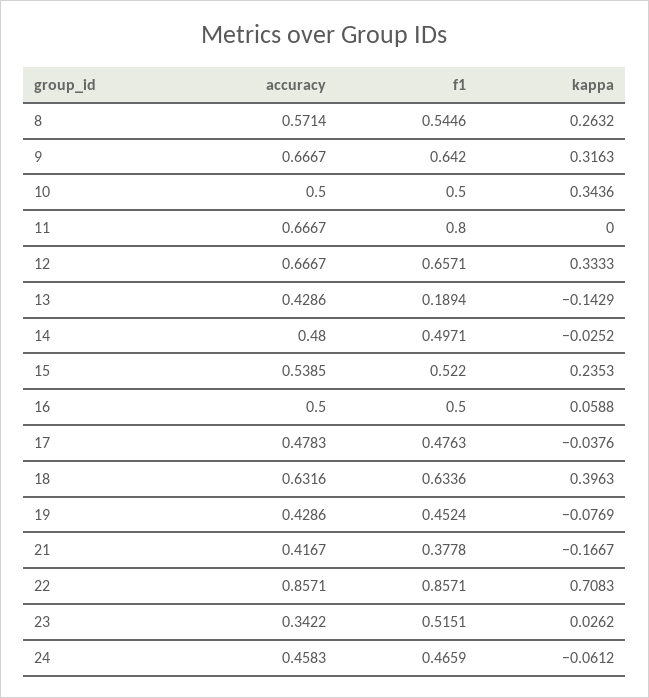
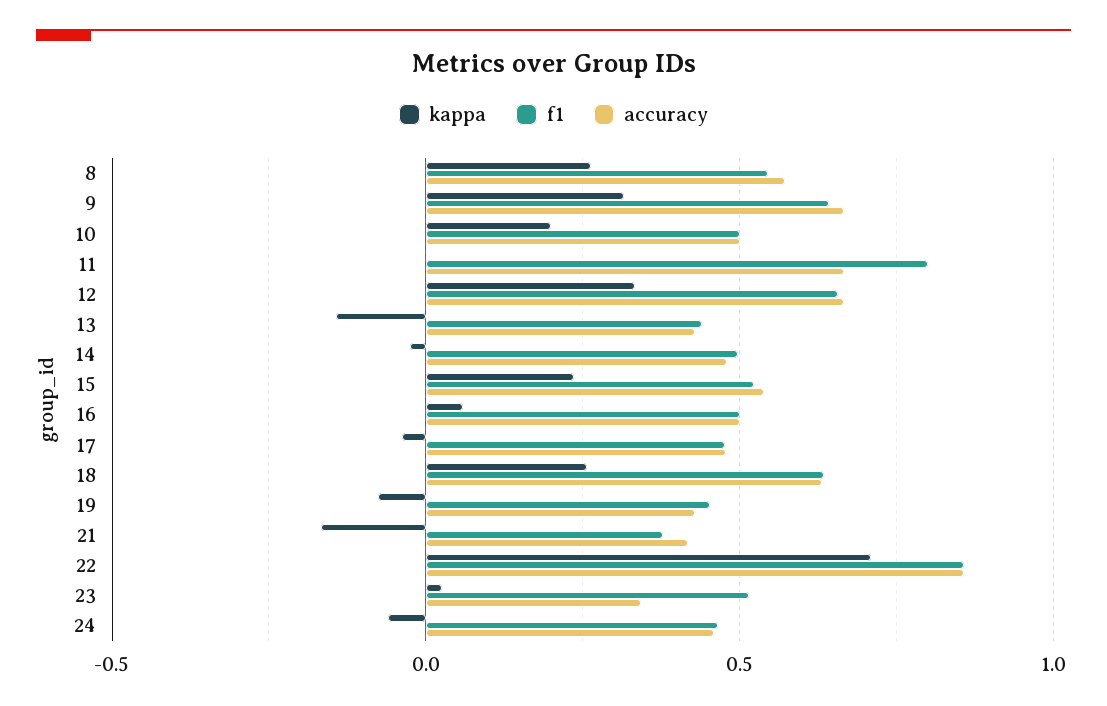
kappa, 10: 0.3436 -> 0.2
f1, 13: 0.1894 -> 0.45
kappa, 18: 0.3963 -> 0.25

